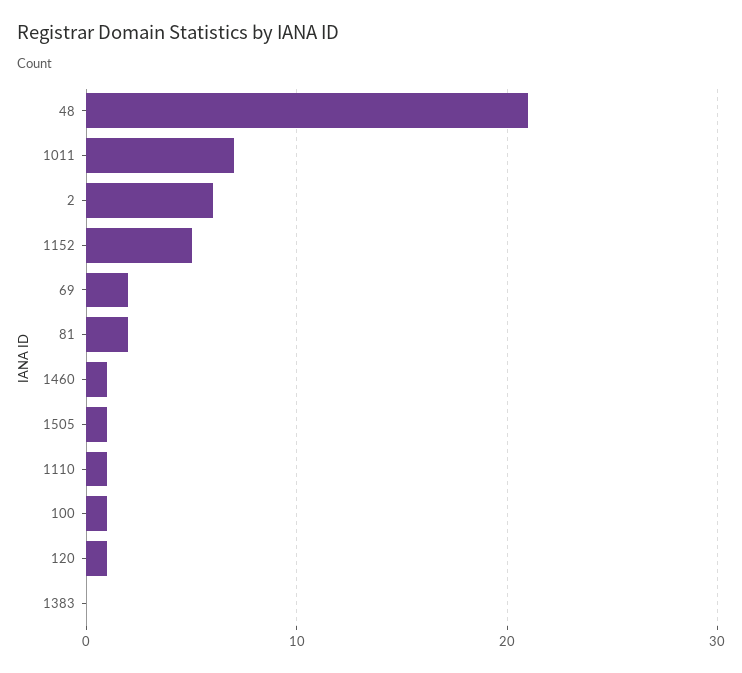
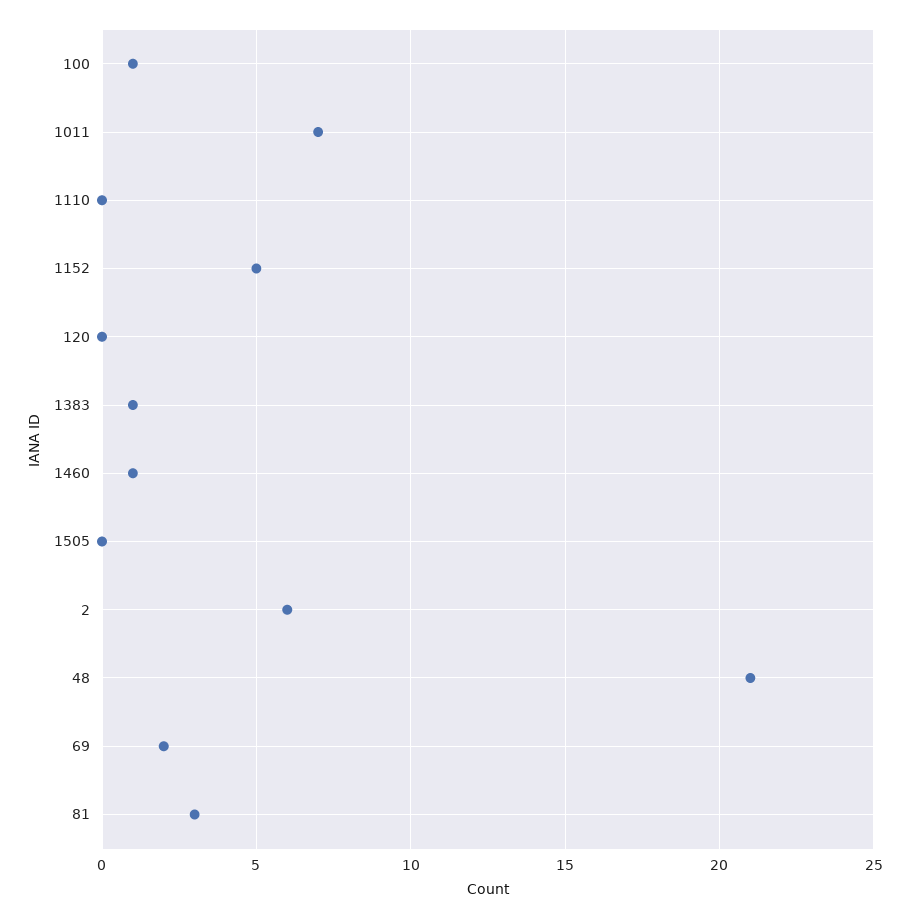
81: 2 -> 3
1505: 1 -> 0
1110: 1 -> 0
120: 1 -> 0
1383: 0 -> 1

